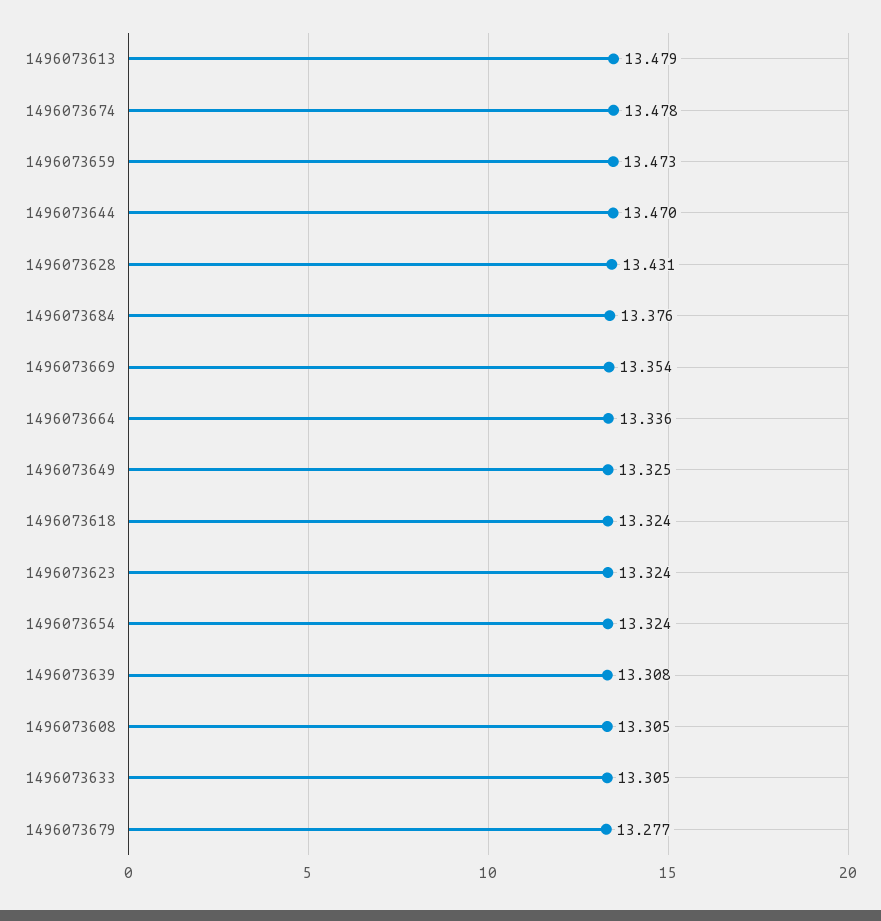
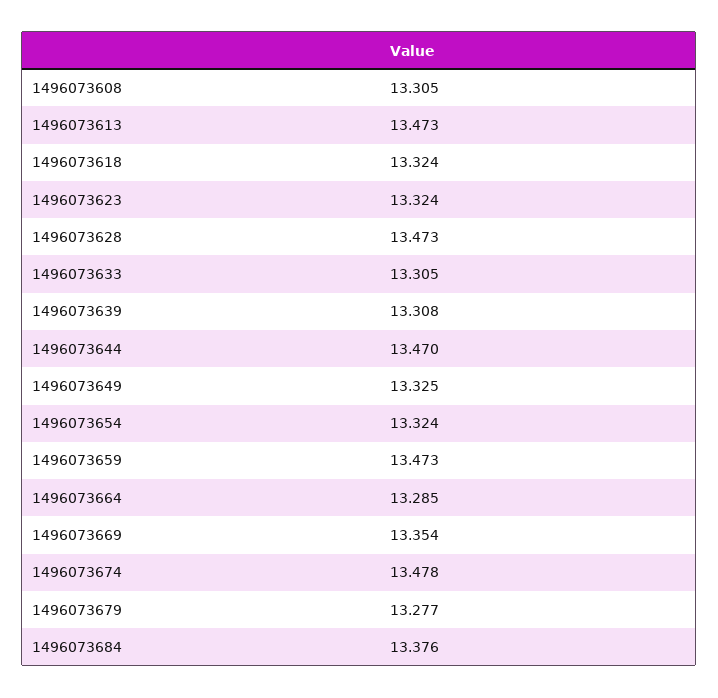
1496073613: 13.479 -> 13.473
1496073628: 13.431 -> 13.473
1496073664: 13.336 -> 13.285

